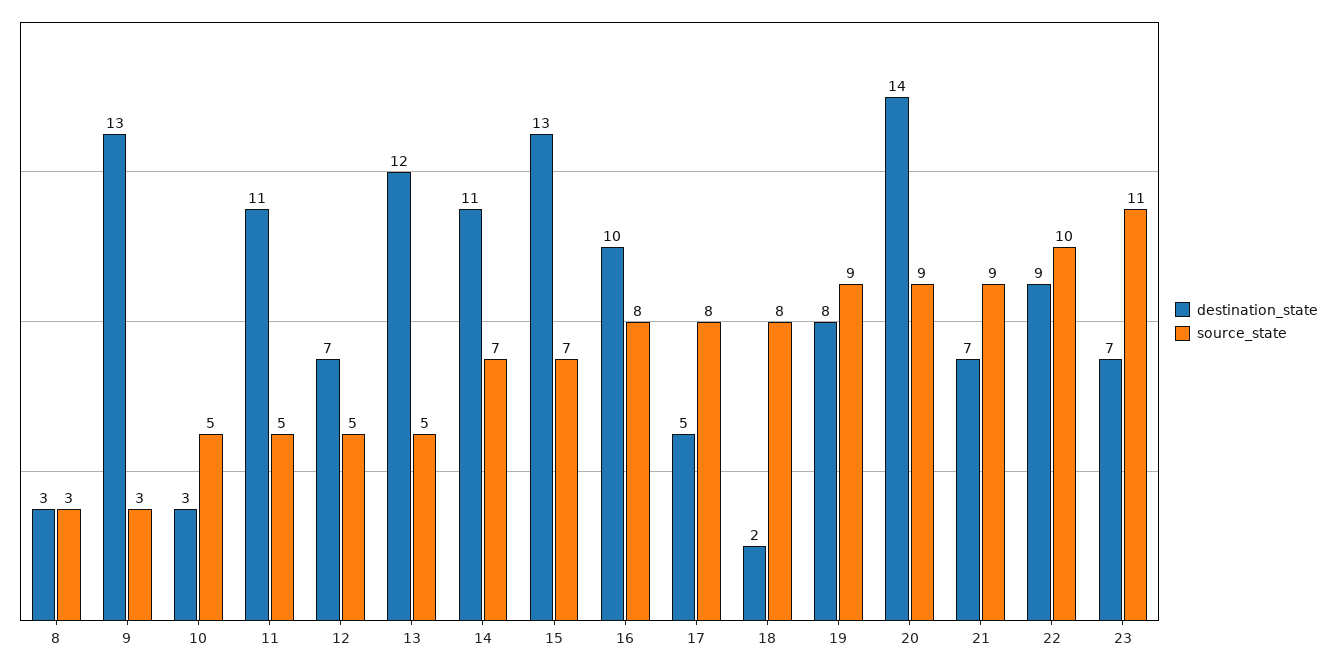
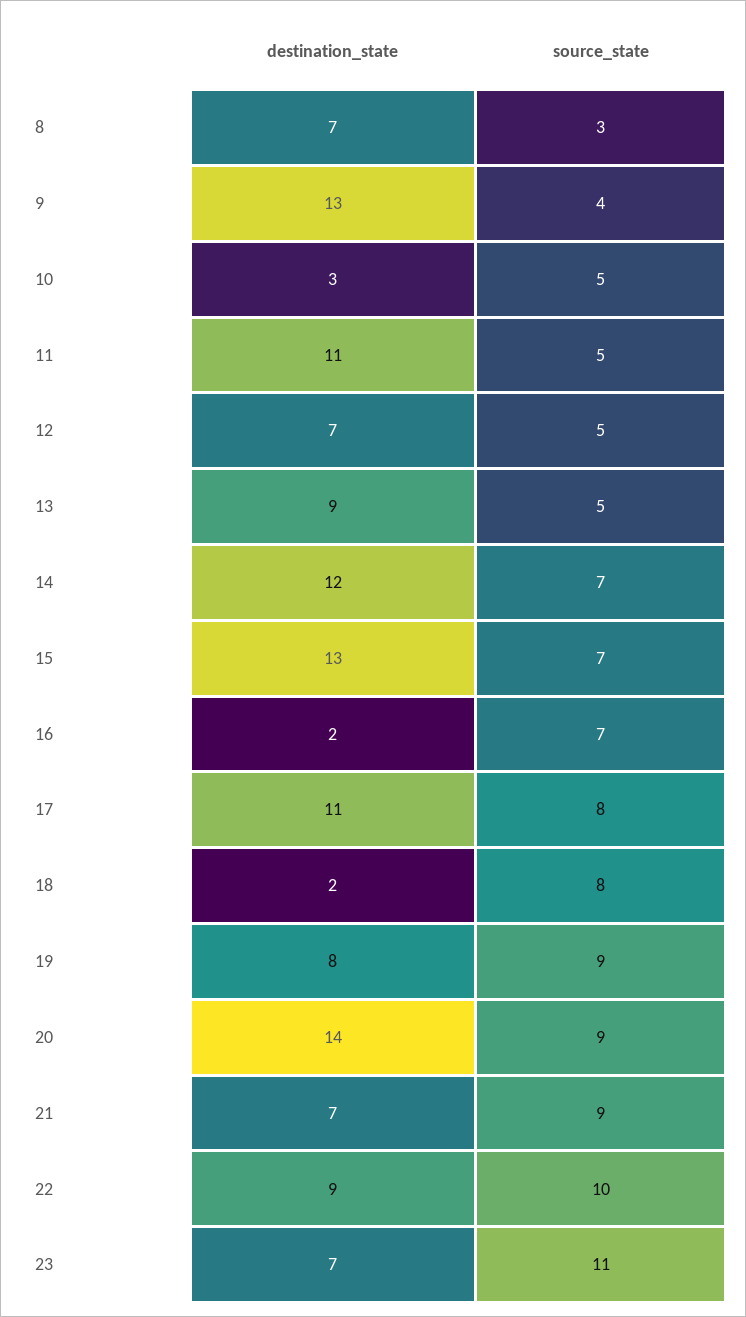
destination_state, 8: 3 -> 7
source_state, 9: 3 -> 4
destination_state, 13: 12 -> 9
destination_state, 14: 11 -> 12
destination_state, 16: 10 -> 2
source_state, 16: 8 -> 7
destination_state, 17: 5 -> 11

